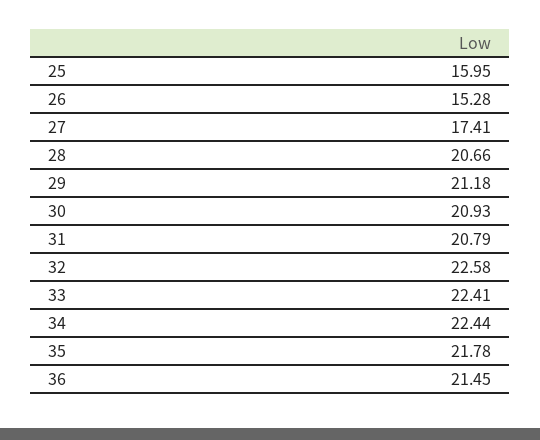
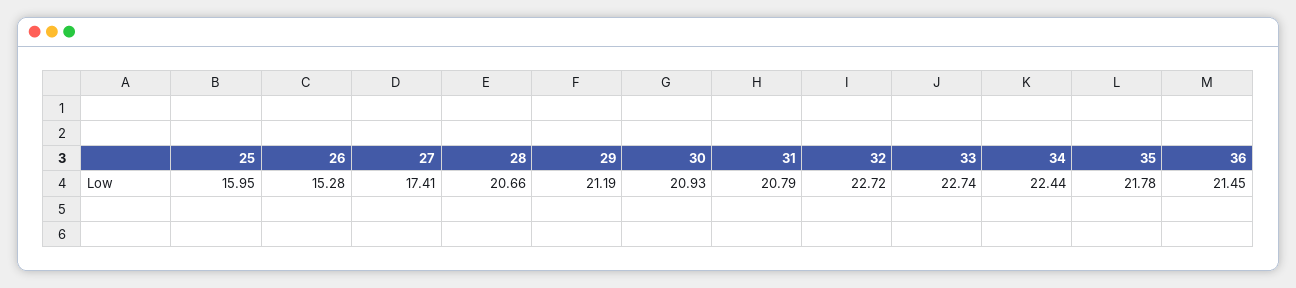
29: 21.18 -> 21.19
32: 22.58 -> 22.72
33: 22.41 -> 22.74

